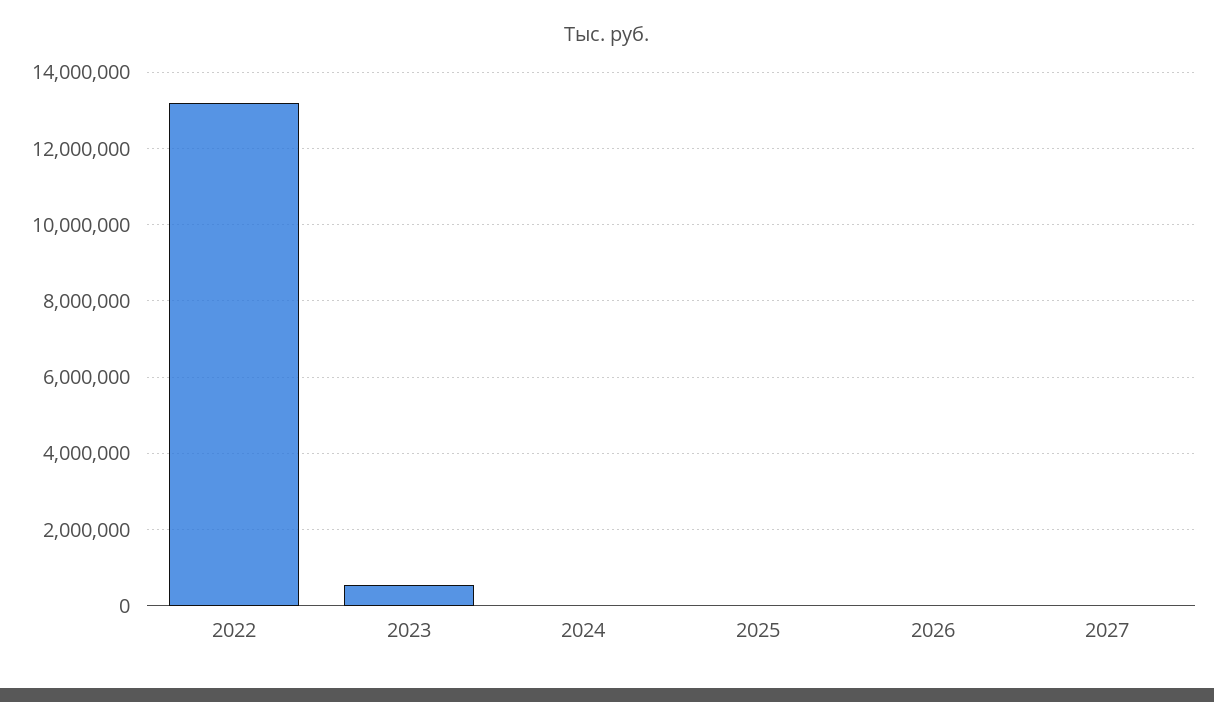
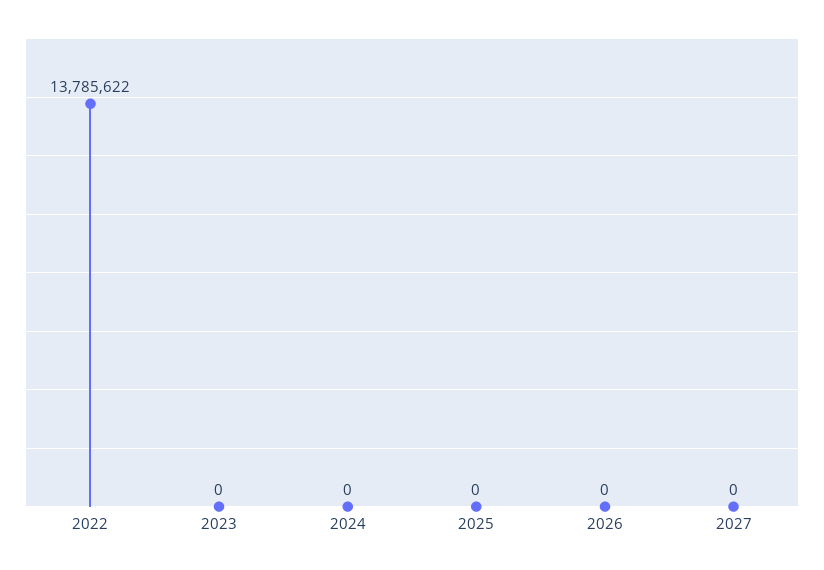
2022: 13200000 -> 13785622
2023: 600000 -> 0

